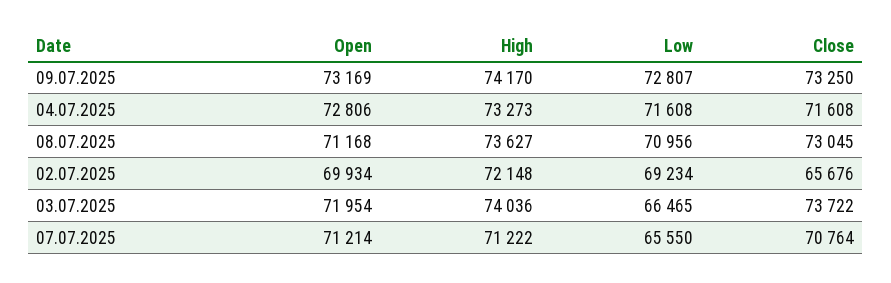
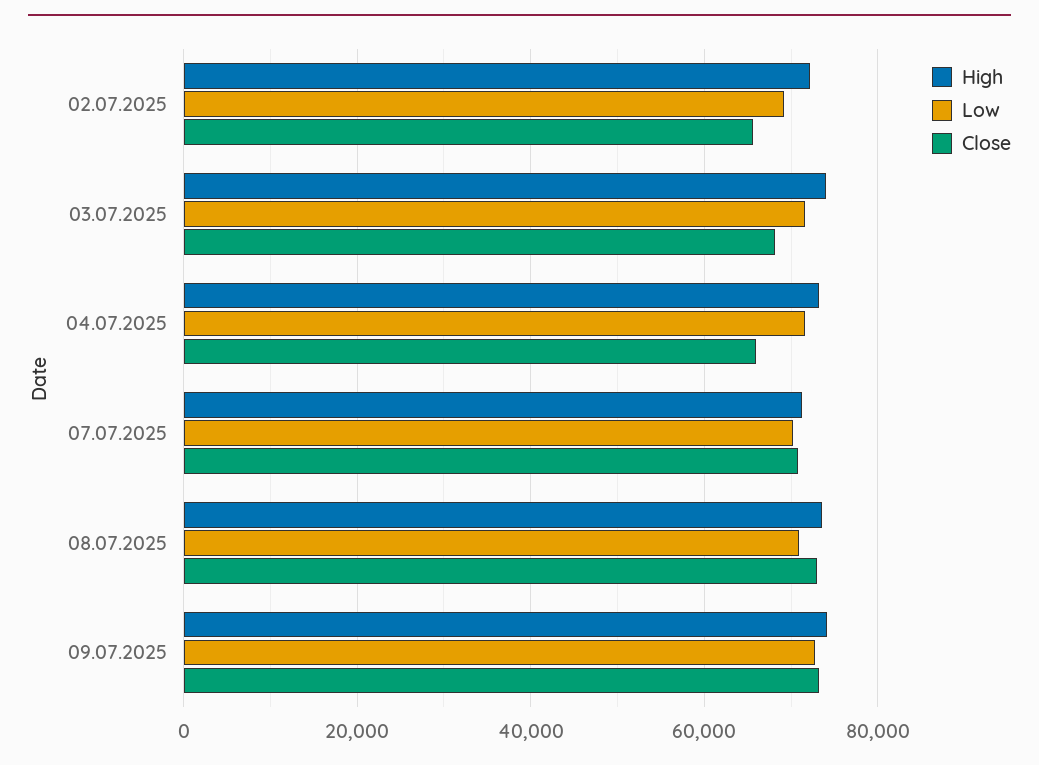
Open, 09.07.2025: 73169 -> none
Open, 04.07.2025: 72806 -> none
Close, 04.07.2025: 71608 -> 66000
Open, 08.07.2025: 71168 -> none
Open, 02.07.2025: 69934 -> none
Open, 03.07.2025: 71954 -> none
Low, 03.07.2025: 66465 -> 72000
Close, 03.07.2025: 73722 -> 68000
Open, 07.07.2025: 71214 -> none
Low, 07.07.2025: 65550 -> 70000

